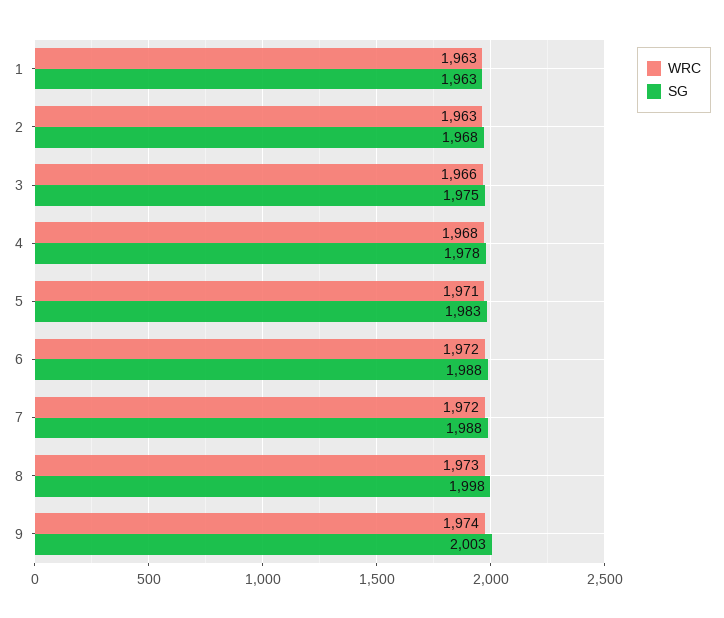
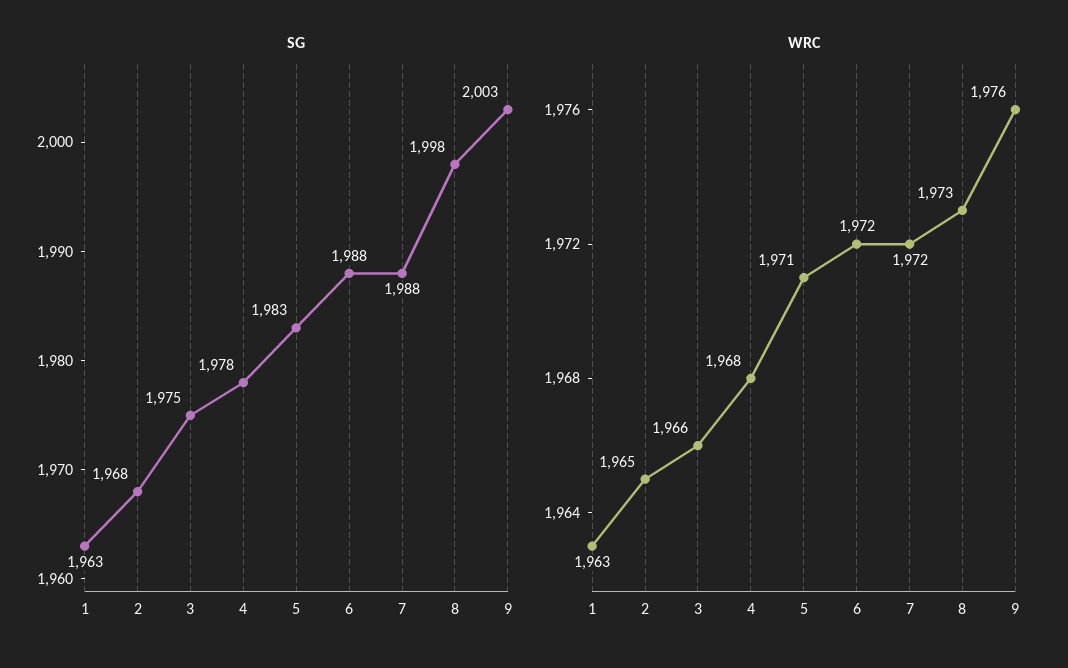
WRC, 2: 1963 -> 1965
WRC, 9: 1974 -> 1976

